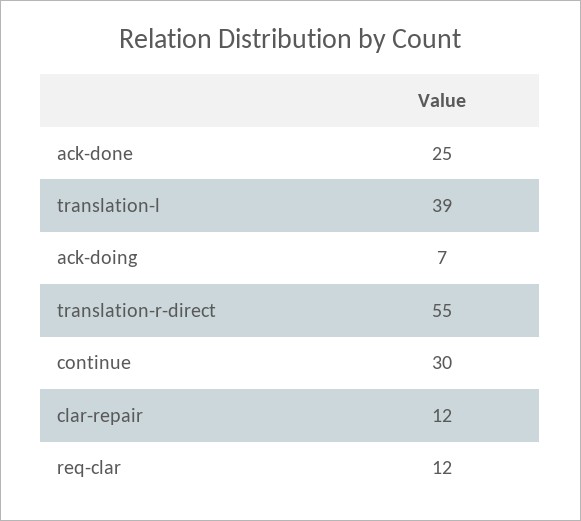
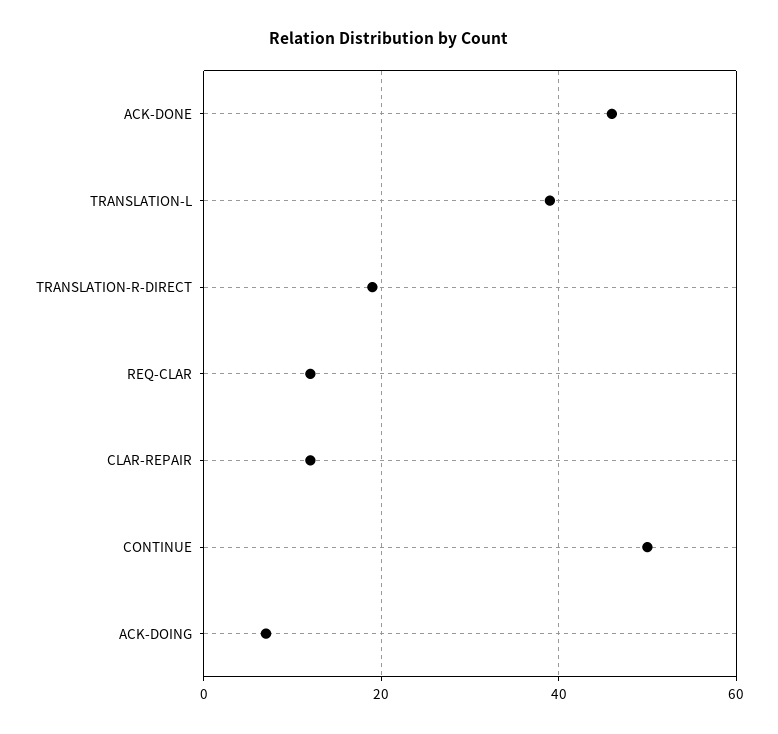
ack-done: 25 -> 45
translation-r-direct: 55 -> 20
continue: 30 -> 50

